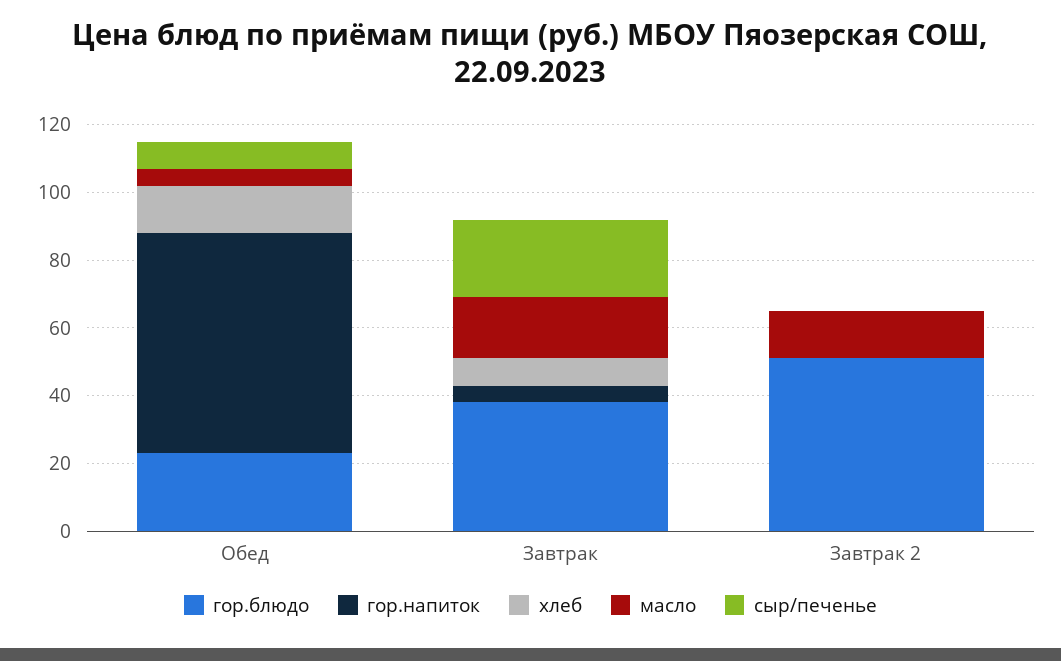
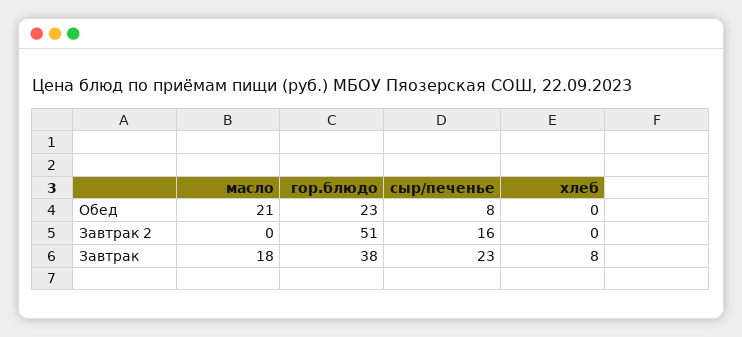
гор.напиток, Обед: 65 -> none
хлеб, Обед: 15 -> 0
масло, Обед: 5 -> 21
гор.напиток, Завтрак: 5 -> none
гор.напиток, Завтрак 2: 0 -> none
масло, Завтрак 2: 15 -> 0
сыр/печенье, Завтрак 2: 0 -> 16

